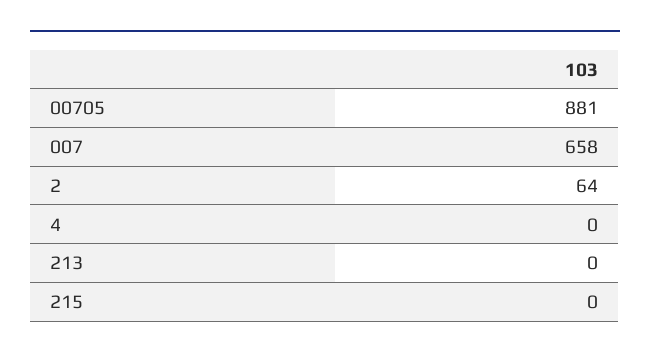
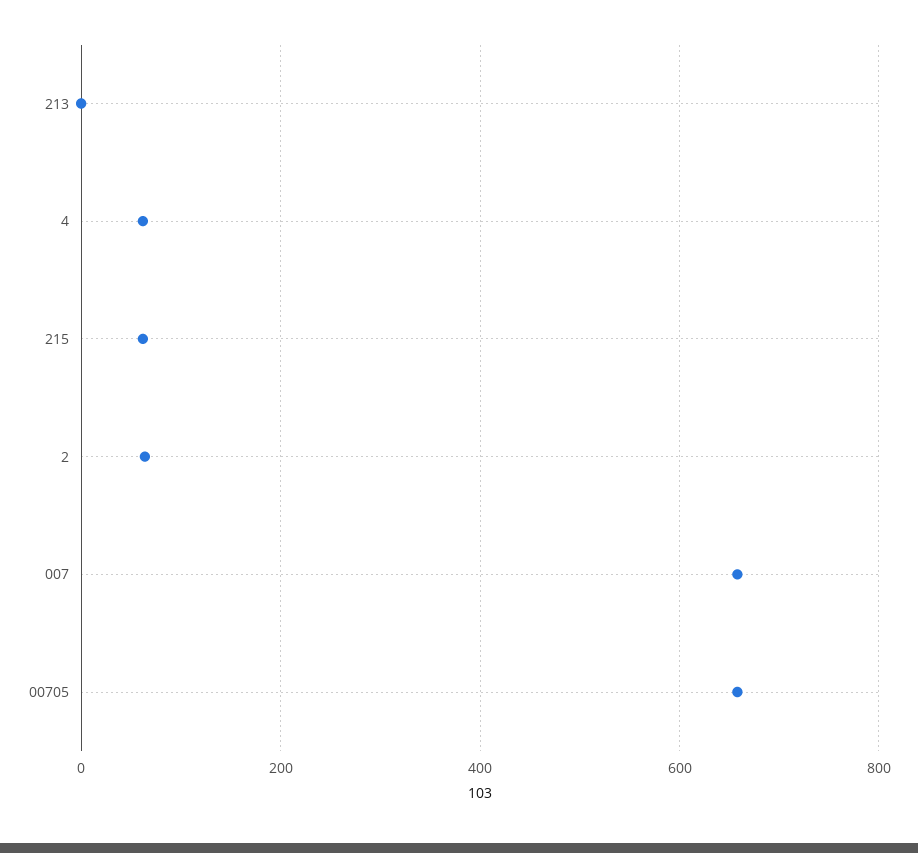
00705: 881 -> 660
4: 0 -> 60
215: 0 -> 60

